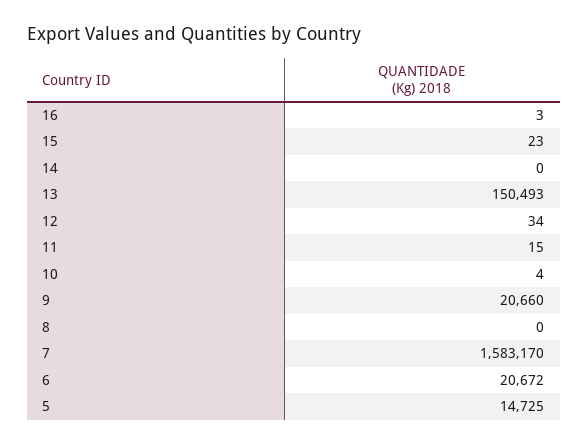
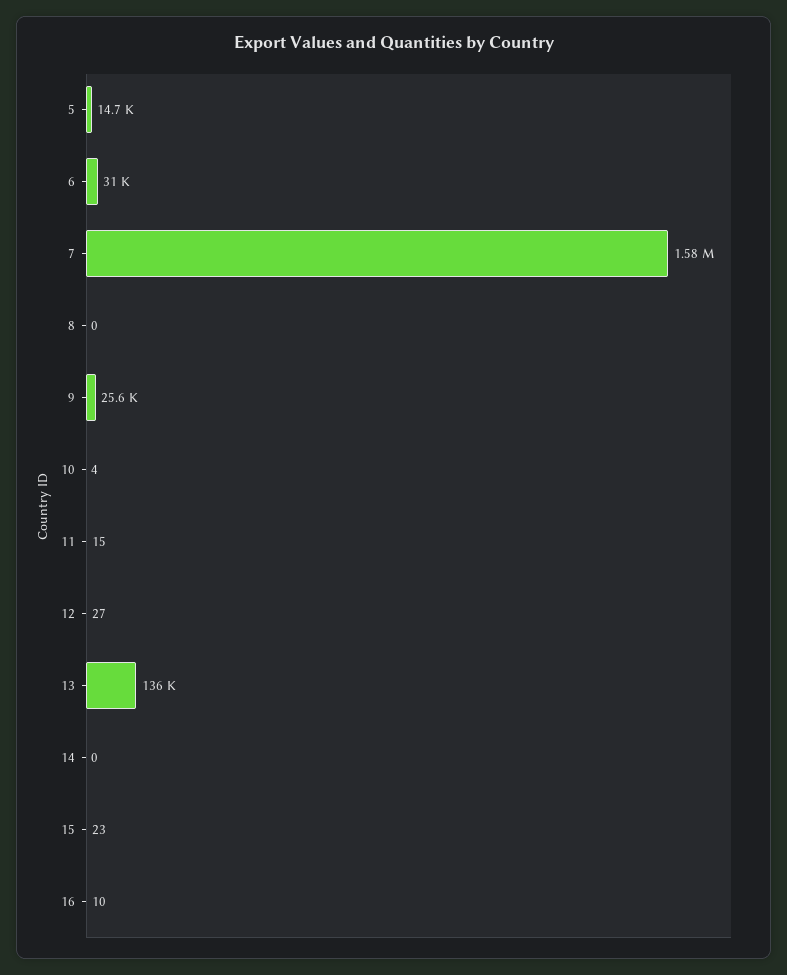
16: 3 -> 10
13: 150493 -> 136000
12: 34 -> 27
9: 20660 -> 25600
6: 20672 -> 31000

